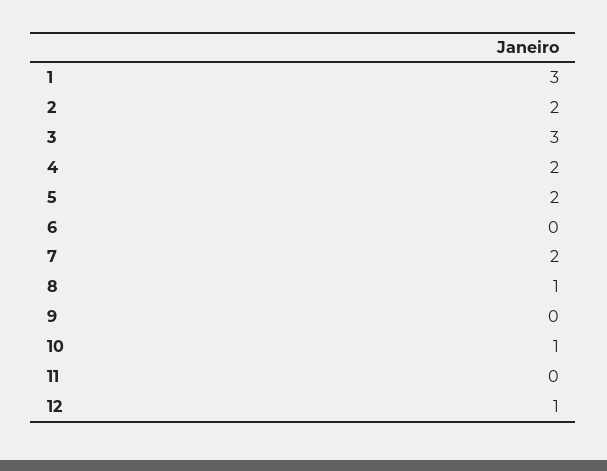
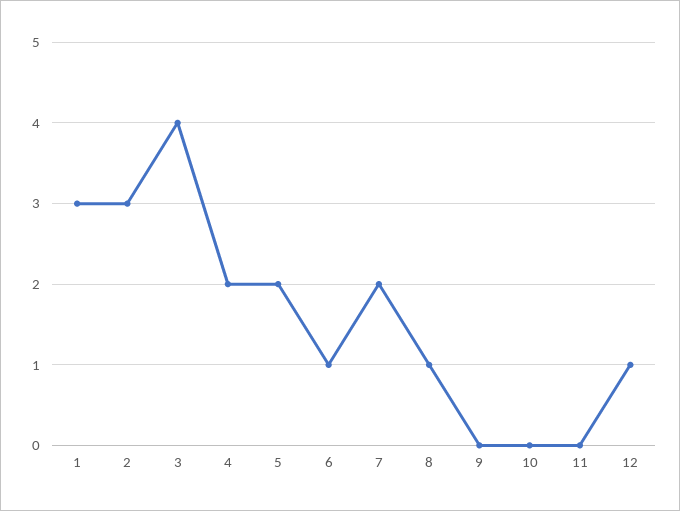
2: 2 -> 3
3: 3 -> 4
6: 0 -> 1
10: 1 -> 0

